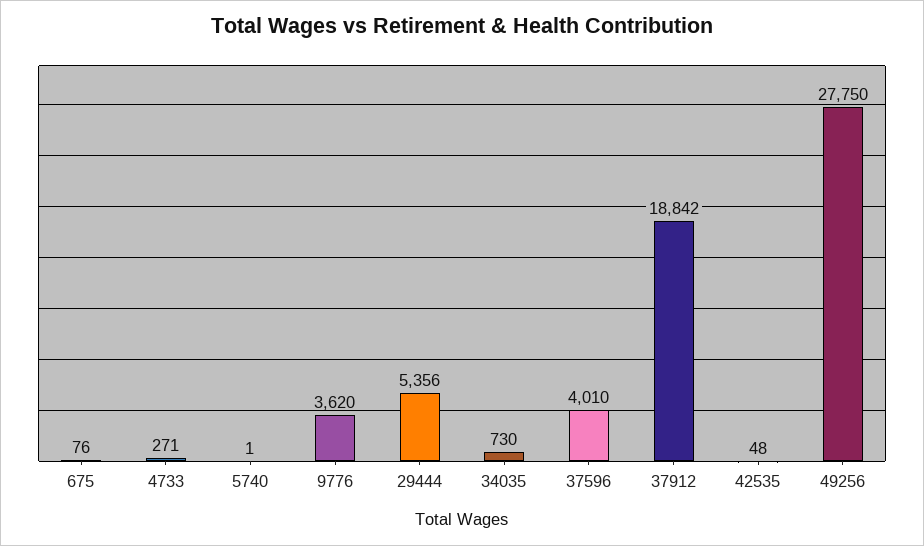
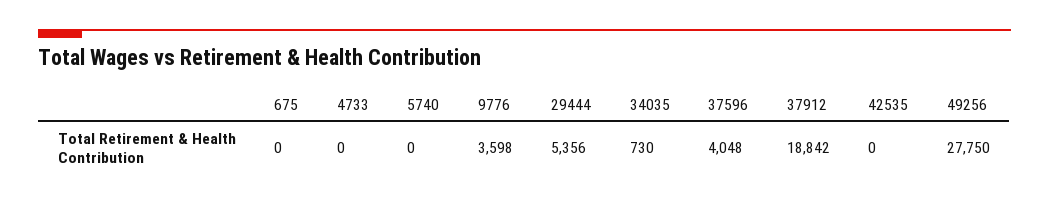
675: 76 -> 0
4733: 271 -> 0
5740: 1 -> 0
9776: 3620 -> 3598
37596: 4010 -> 4048
42535: 48 -> 0

